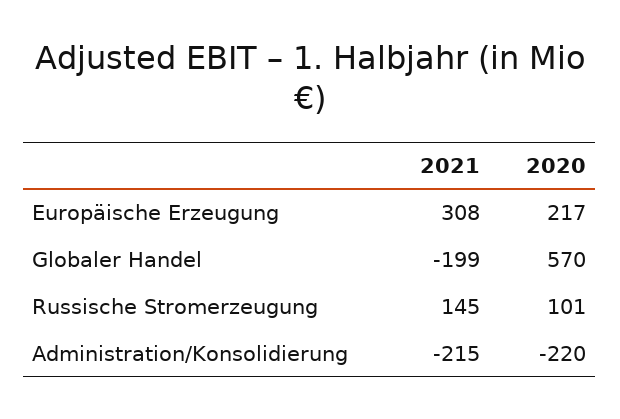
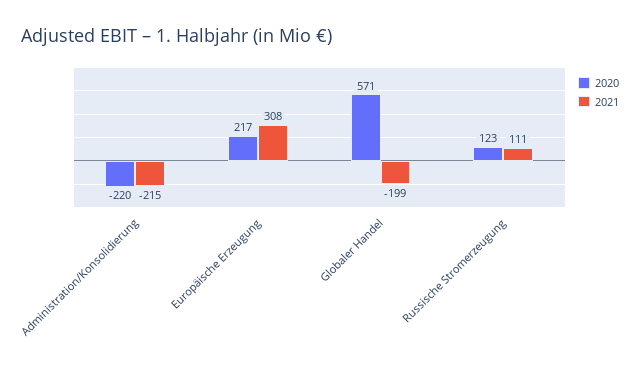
2020, Globaler Handel: 570 -> 571
2021, Russische Stromerzeugung: 145 -> 111
2020, Russische Stromerzeugung: 101 -> 123

